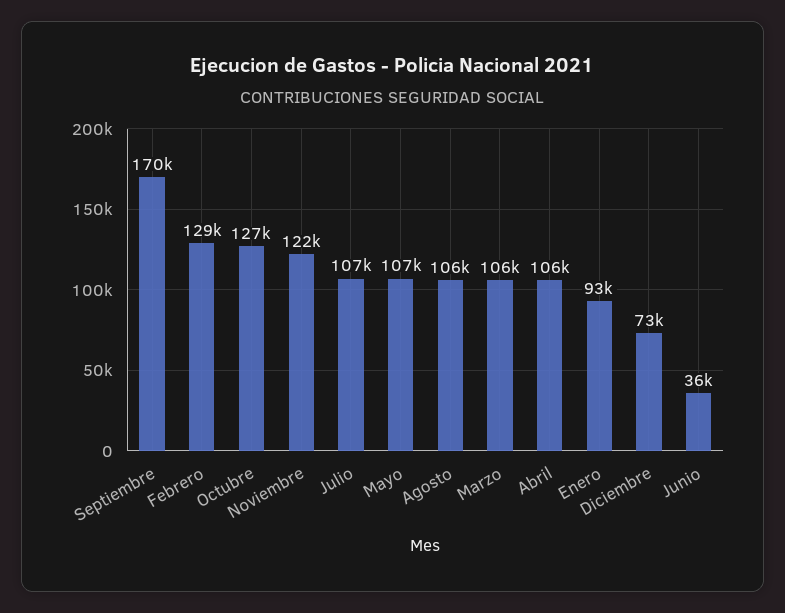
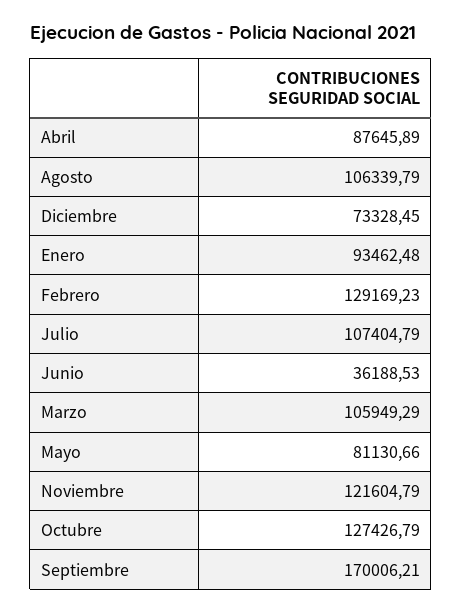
Mayo: 107000 -> 81130.66
Abril: 106000 -> 87645.89

